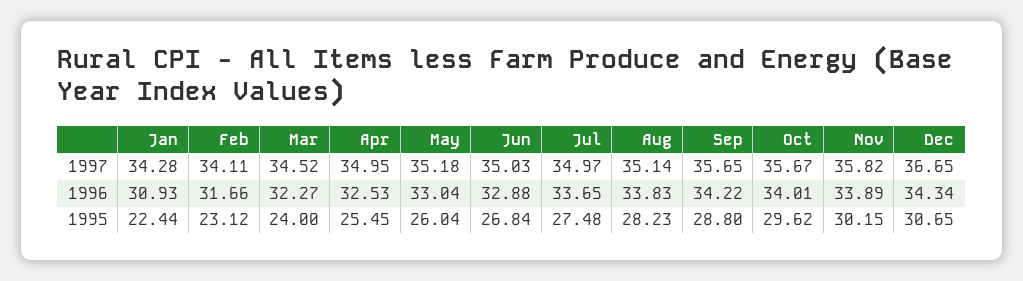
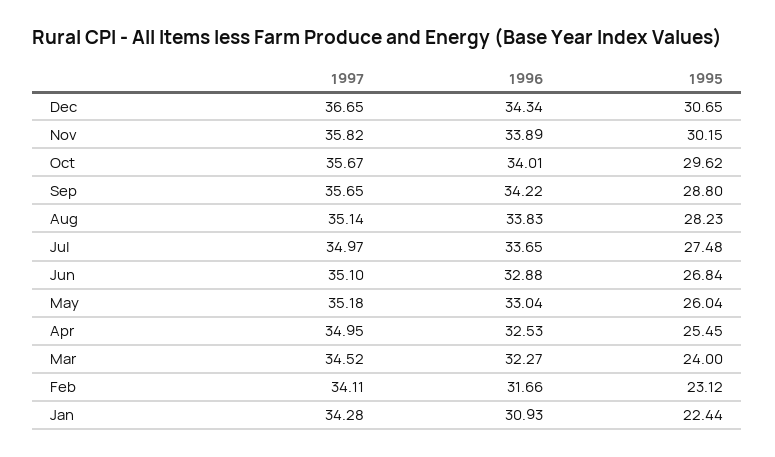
Jun, 1997: 35.03 -> 35.1

